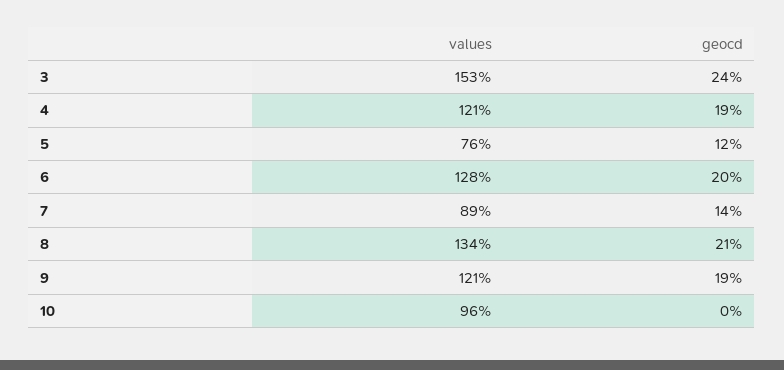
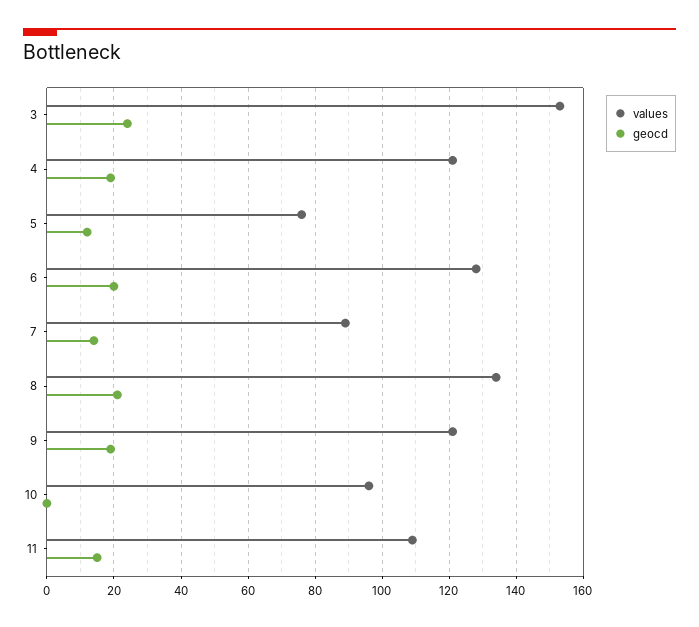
values, 11: none -> 110
geocd, 11: none -> 15

